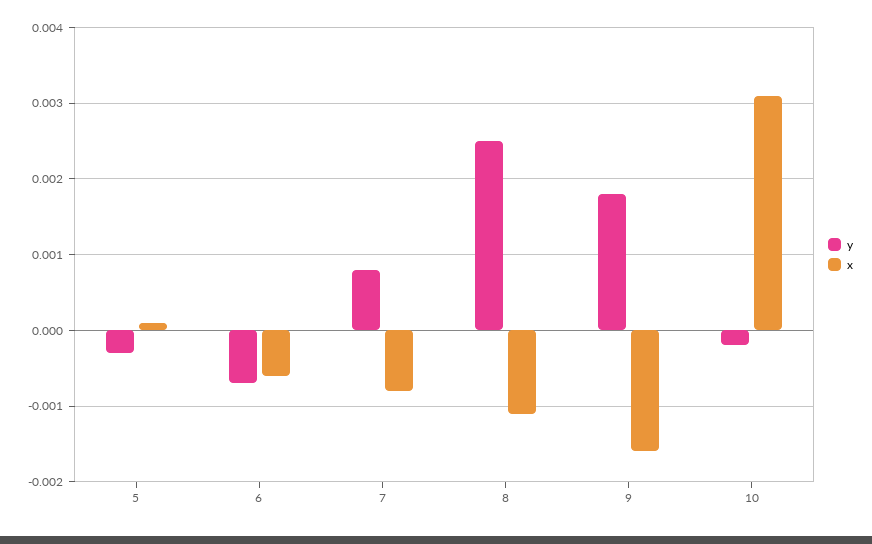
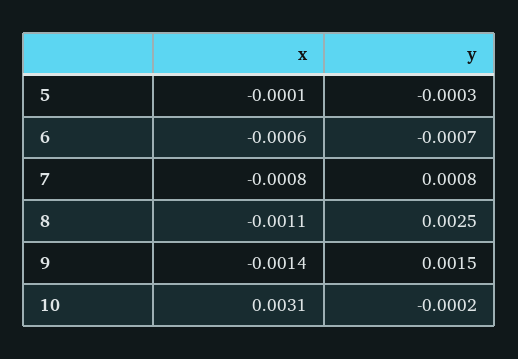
x, 5: 0.0001 -> -0.0001
y, 9: 0.0018 -> 0.0015
x, 9: -0.0016 -> -0.0014

